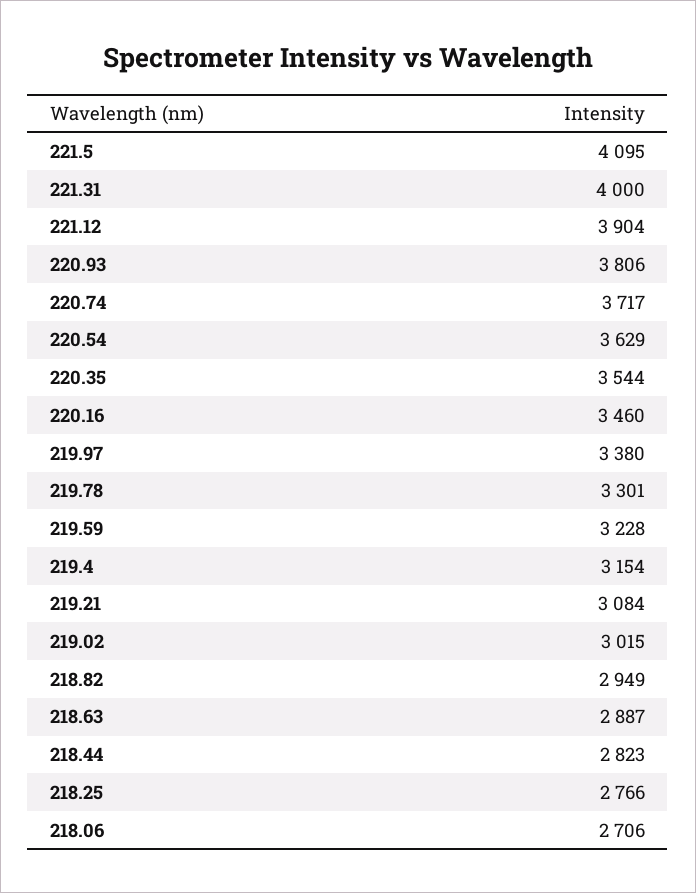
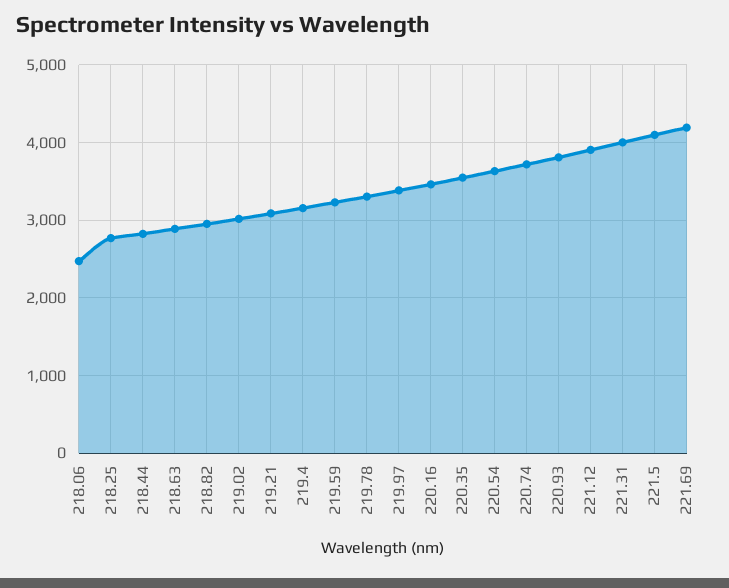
218.06: 2706 -> 2500
221.69: none -> 4200

